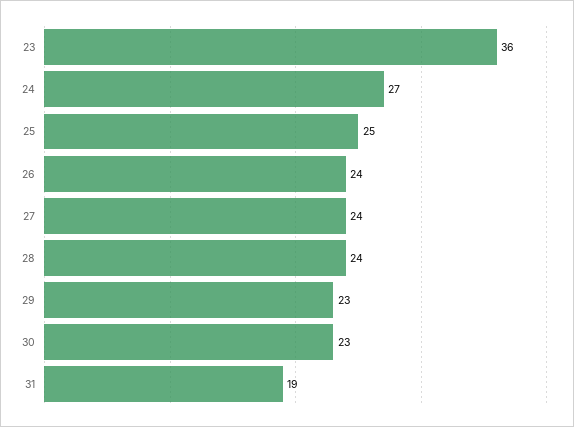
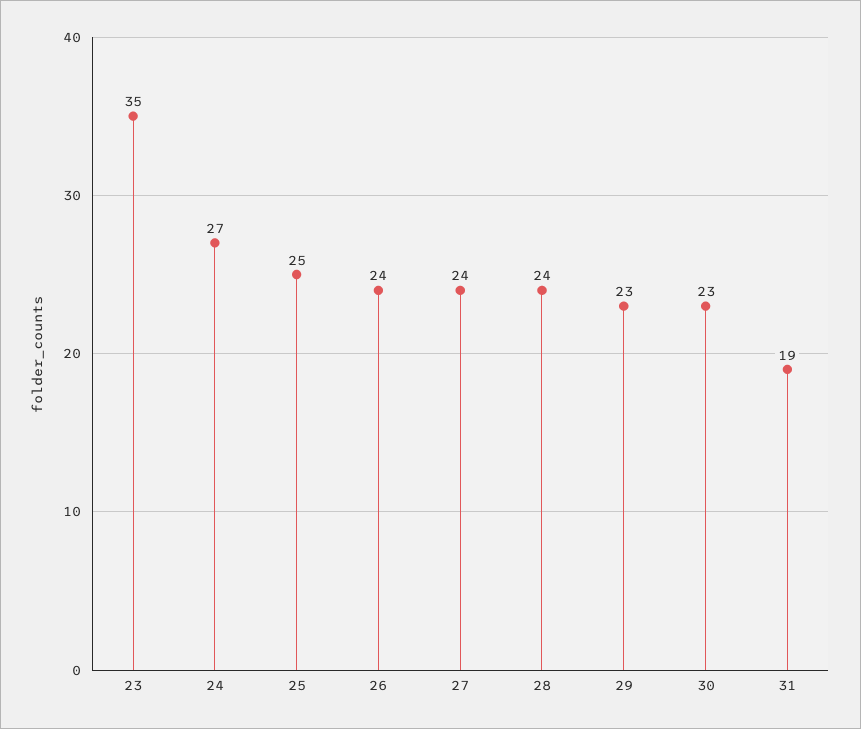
23: 36 -> 35

